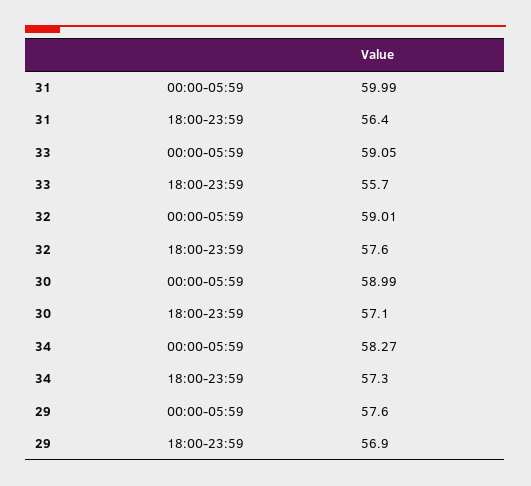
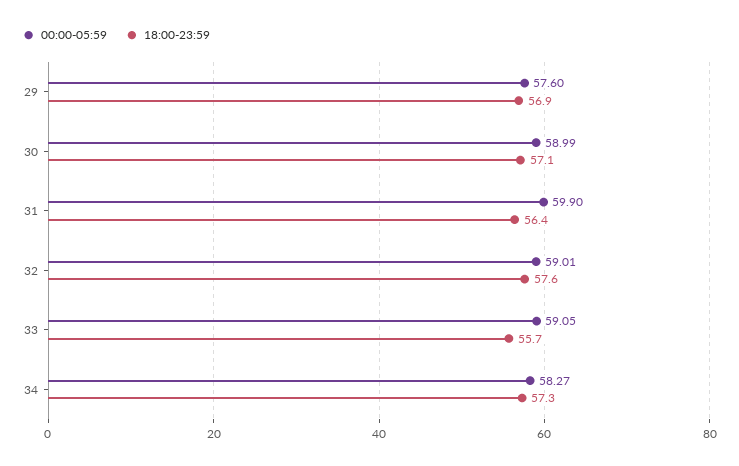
00:00-05:59, 31: 59.99 -> 59.9

